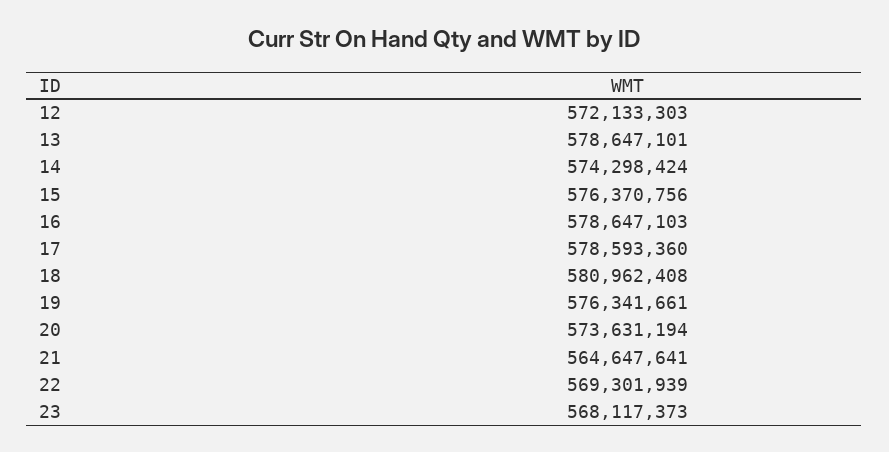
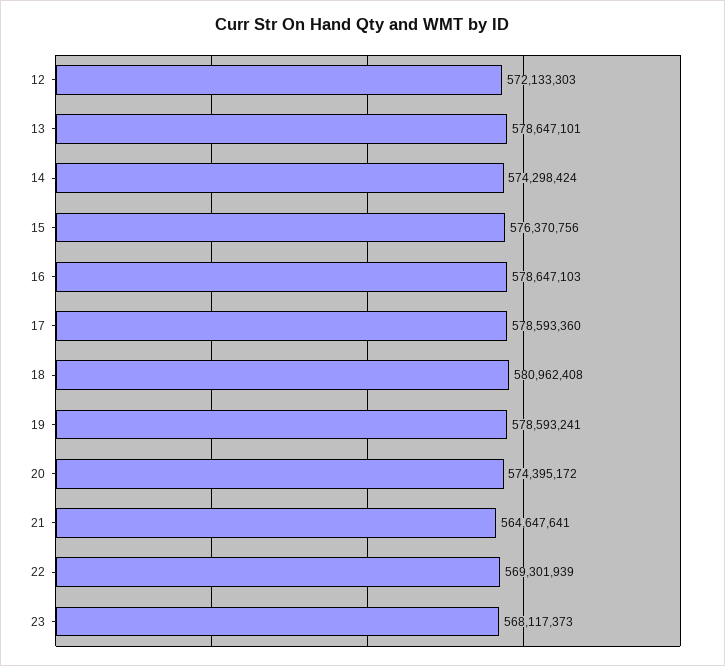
19: 576341661 -> 578593241
20: 573631194 -> 574395172

